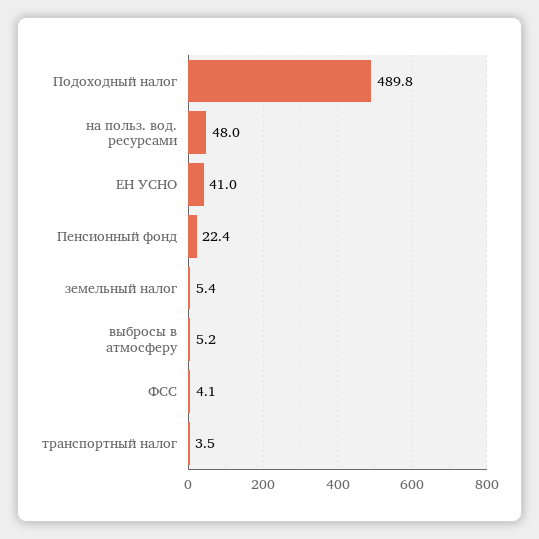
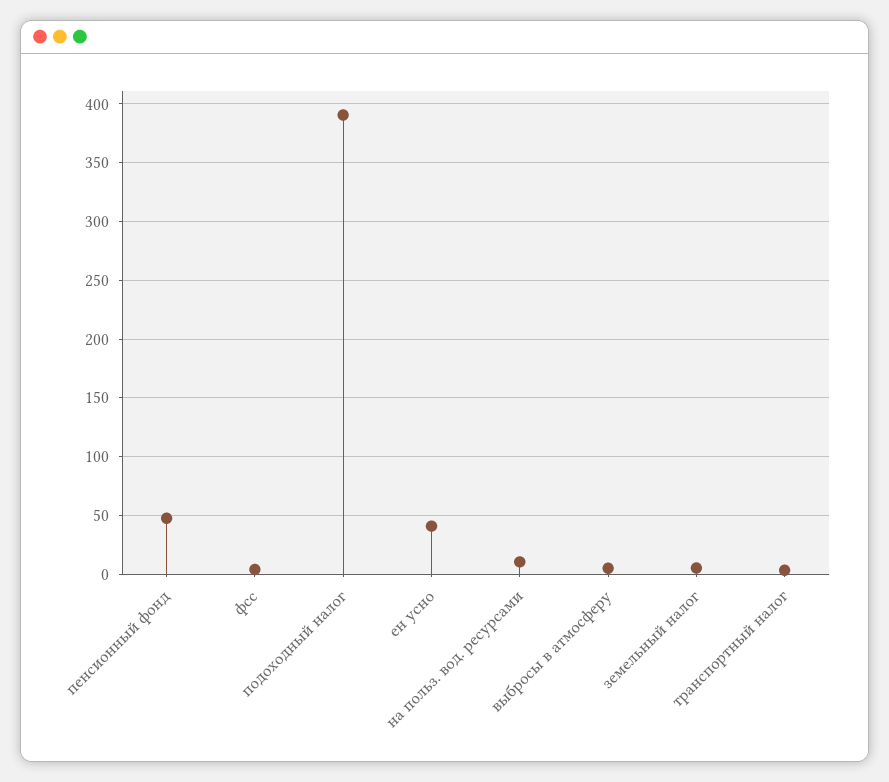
Подоходный налог: 489.8 -> 390
на польз. вод. ресурсами: 48 -> 10
Пенсионный фонд: 22.4 -> 50

